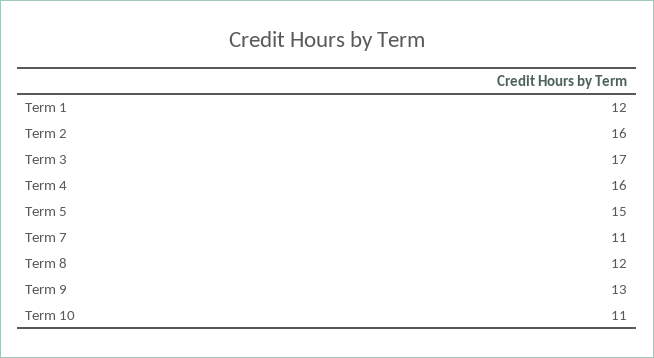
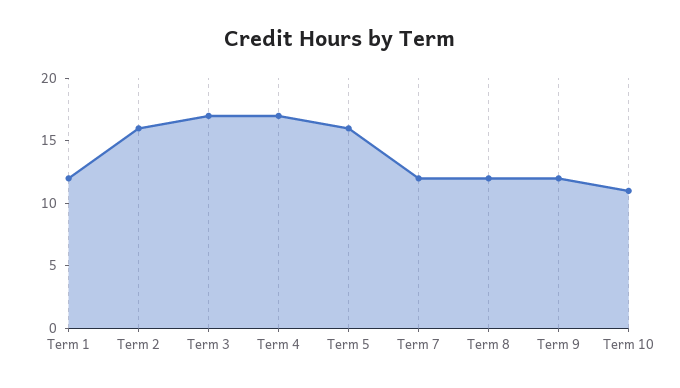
Term 4: 16 -> 17
Term 5: 15 -> 16
Term 7: 11 -> 12
Term 9: 13 -> 12

